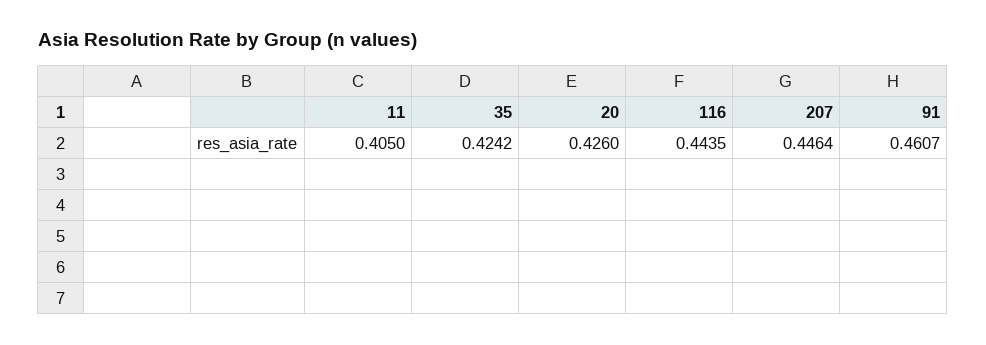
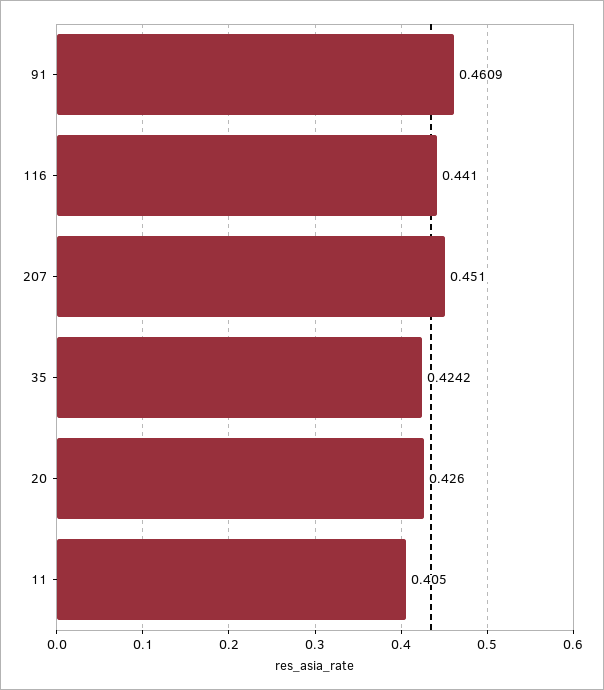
116: 0.4435 -> 0.441
207: 0.4464 -> 0.451
91: 0.4607 -> 0.4609

